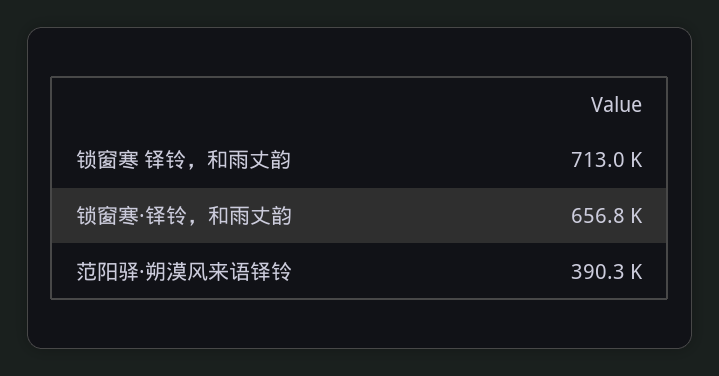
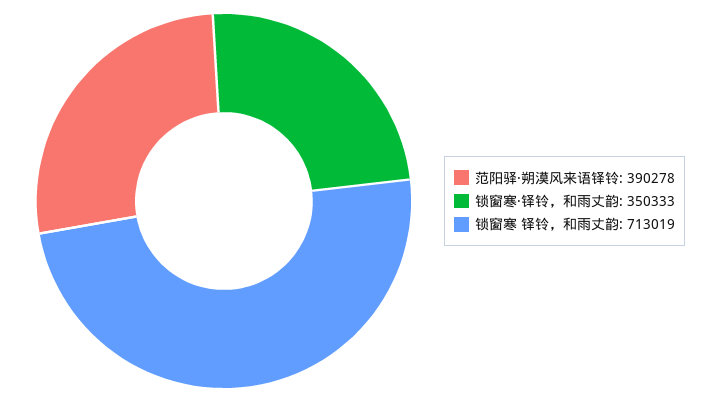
锁窗寒·铎铃，和雨丈韵: 656800 -> 350333

